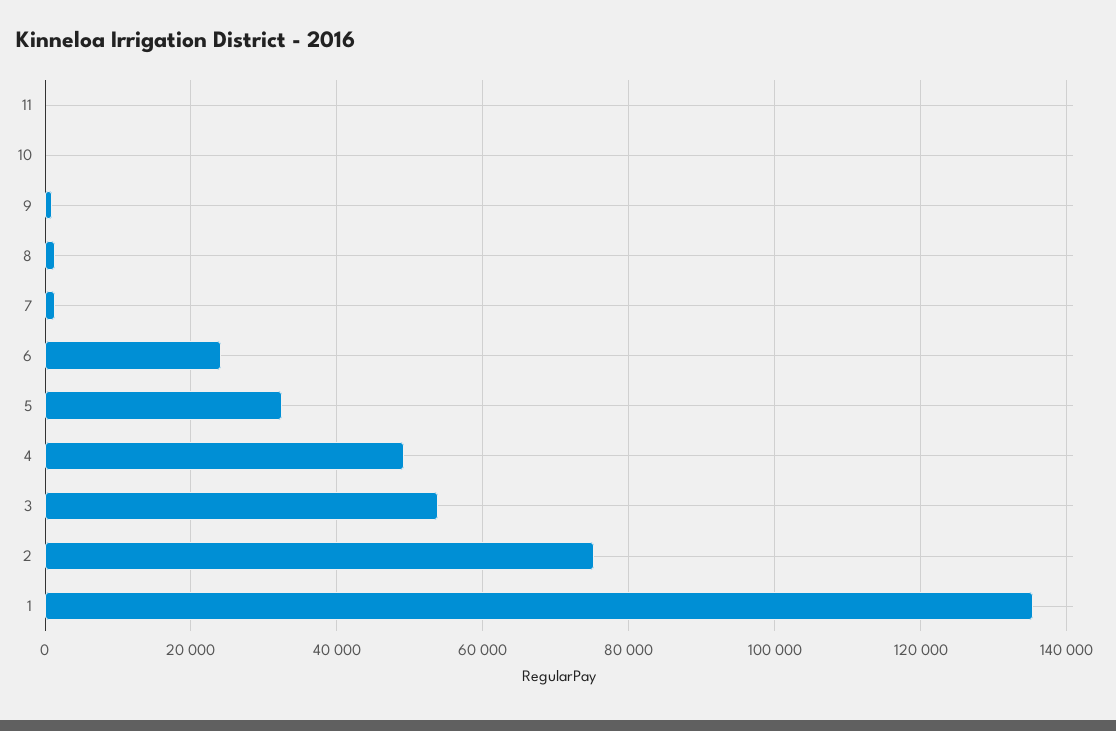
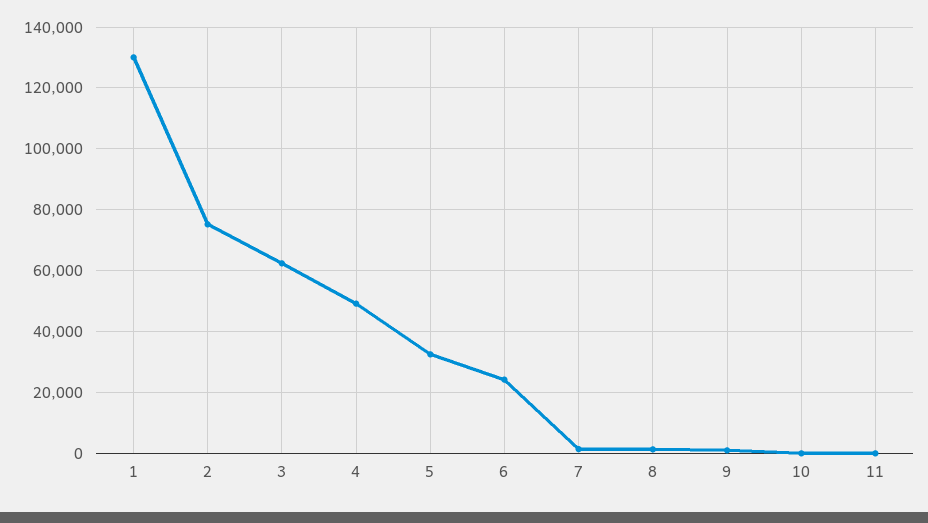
3: 54000 -> 62000
1: 136000 -> 130000

